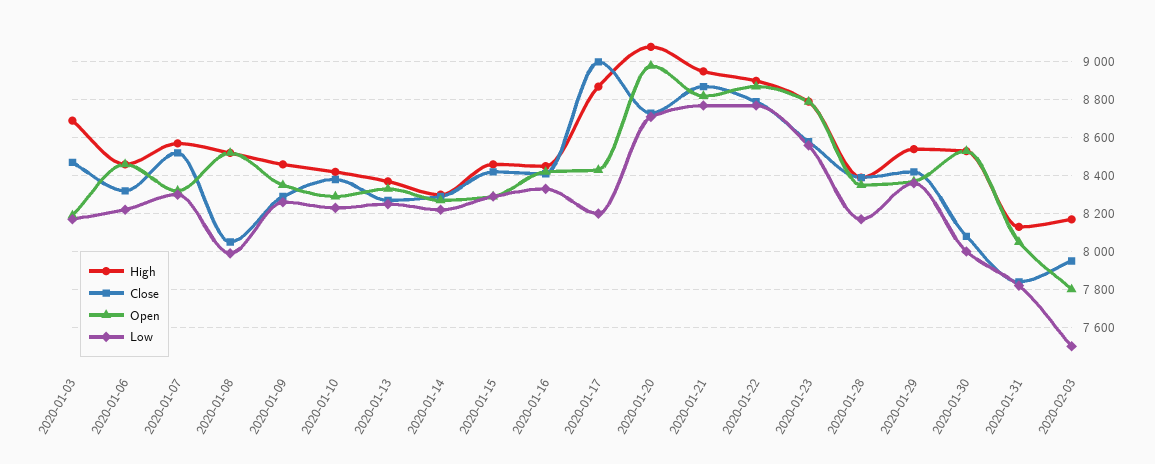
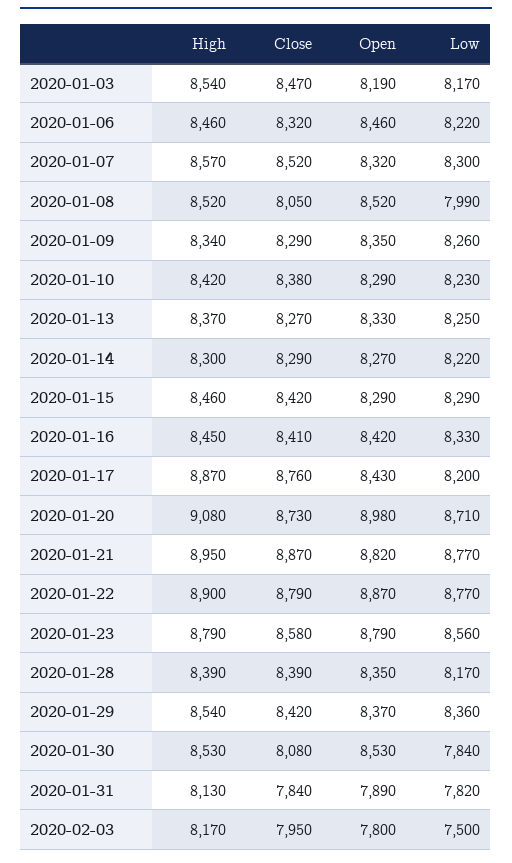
High, 2020-01-03: 8700 -> 8540
High, 2020-01-09: 8450 -> 8340
Close, 2020-01-17: 9000 -> 8760
Low, 2020-01-30: 8000 -> 7840
Open, 2020-01-31: 8050 -> 7890

